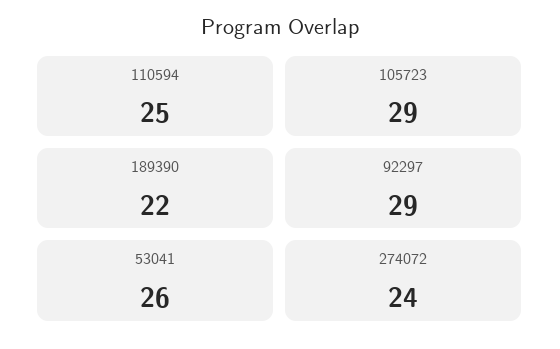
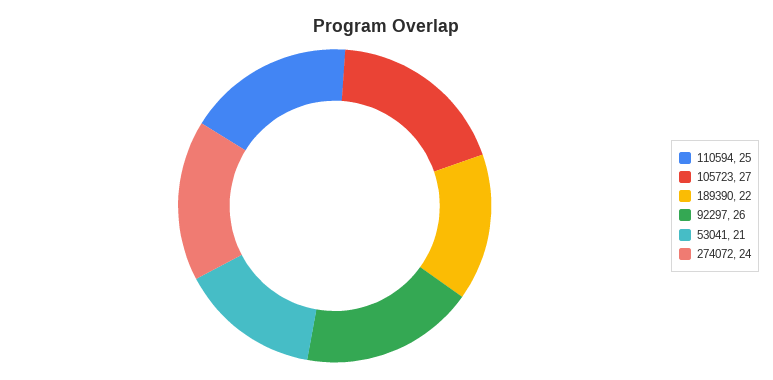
105723: 29 -> 27
92297: 29 -> 26
53041: 26 -> 21

